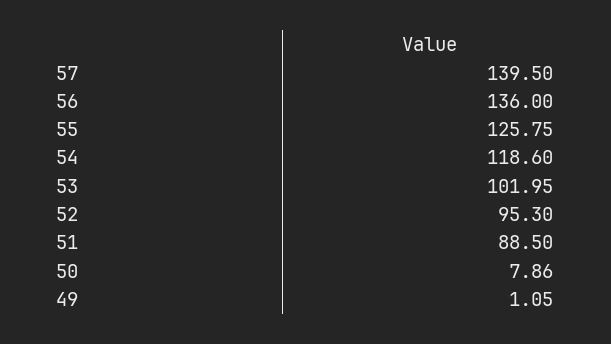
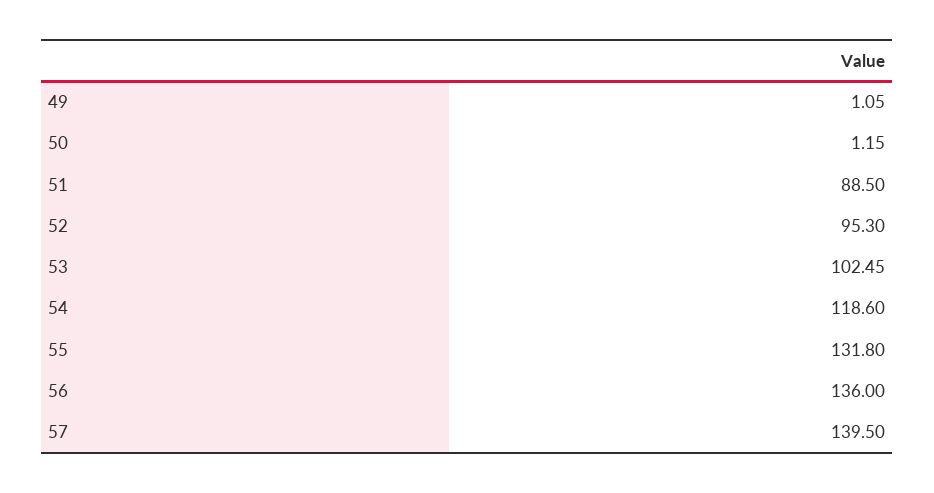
55: 125.75 -> 131.8
53: 101.95 -> 102.45
50: 7.86 -> 1.15

